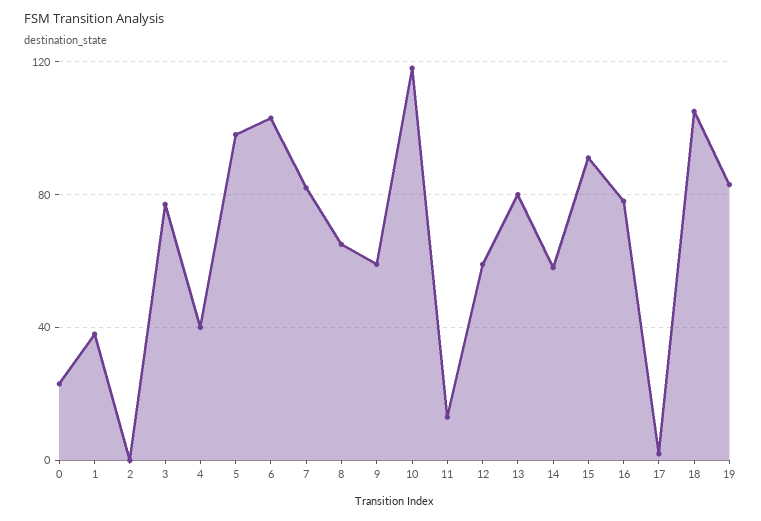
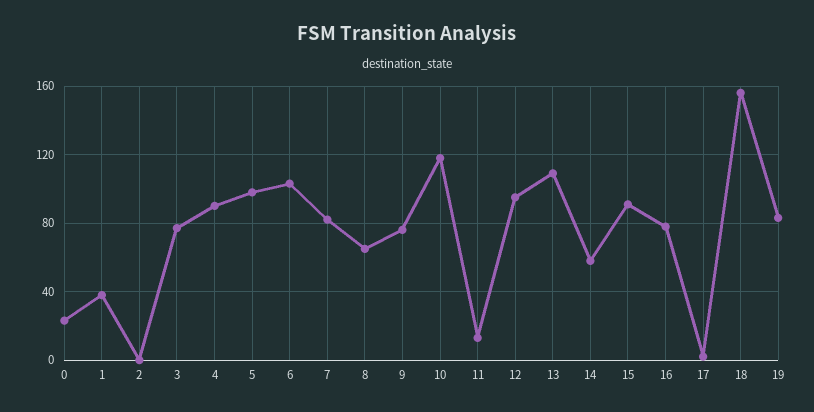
4: 40 -> 90
9: 60 -> 75
12: 60 -> 95
13: 80 -> 110
18: 105 -> 155

